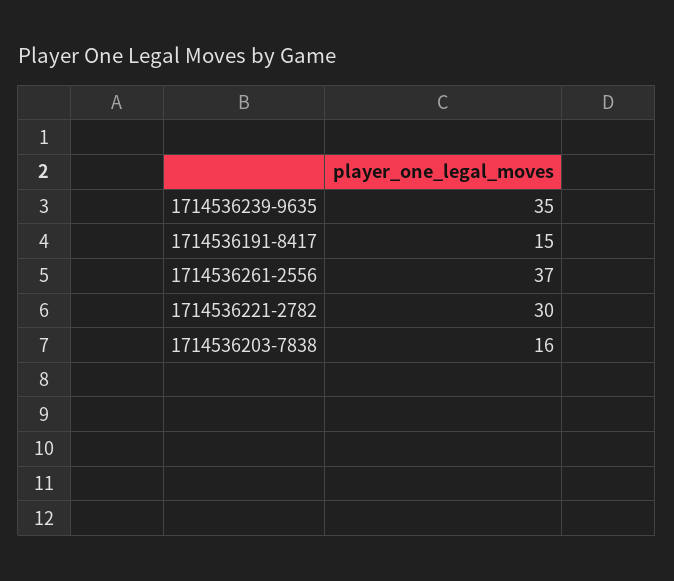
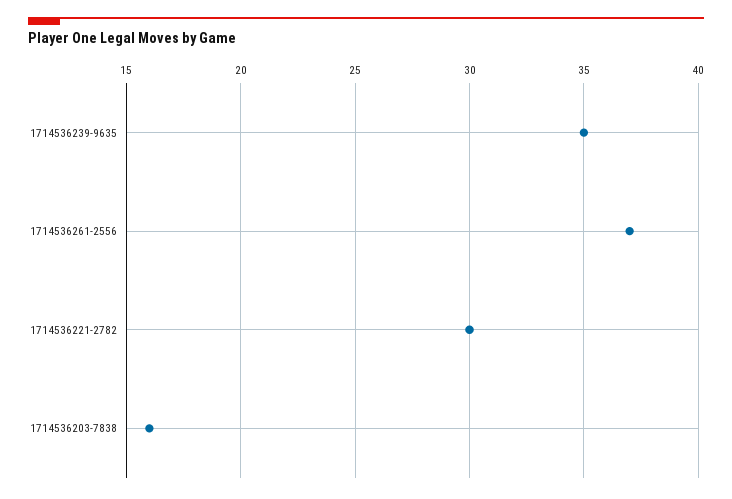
1714536191-8417: 15 -> none

